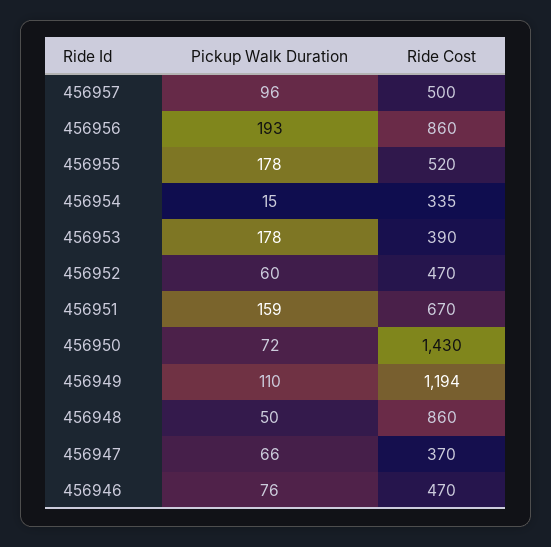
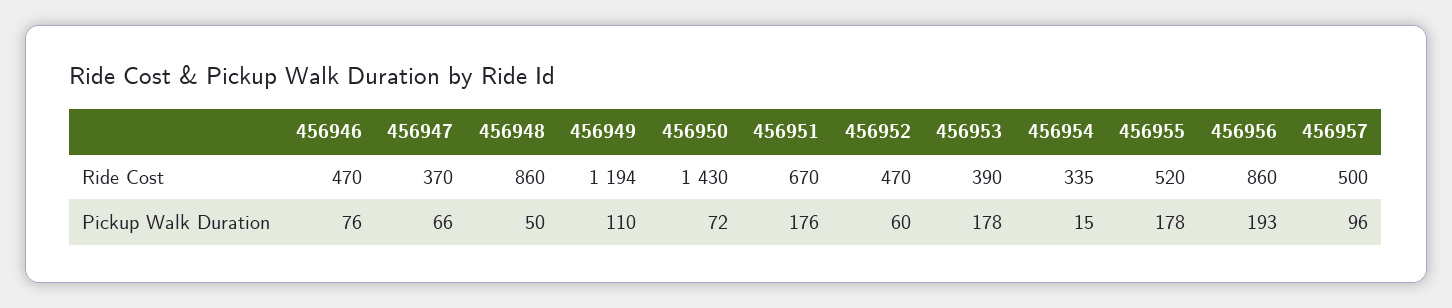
Pickup Walk Duration, 456951: 159 -> 176

